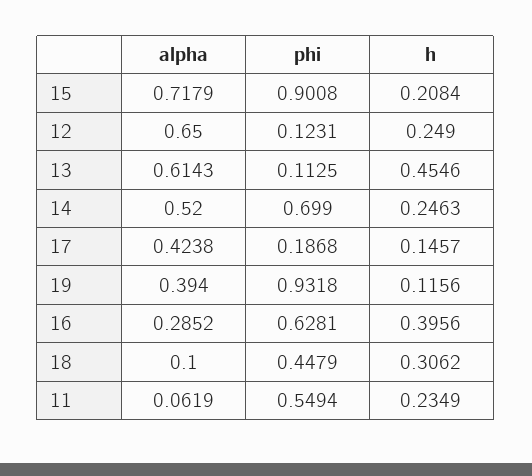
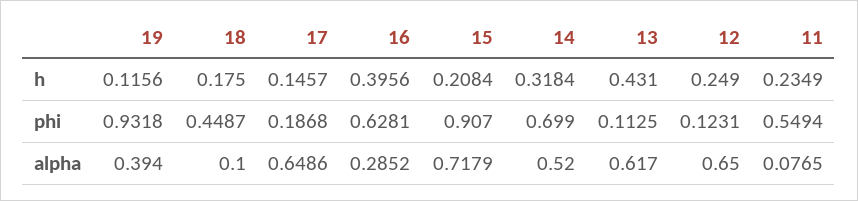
phi, 15: 0.9008 -> 0.907
alpha, 13: 0.6143 -> 0.617
h, 13: 0.4546 -> 0.431
h, 14: 0.2463 -> 0.3184
alpha, 17: 0.4238 -> 0.6486
phi, 18: 0.4479 -> 0.4487
h, 18: 0.3062 -> 0.175
alpha, 11: 0.0619 -> 0.0765

